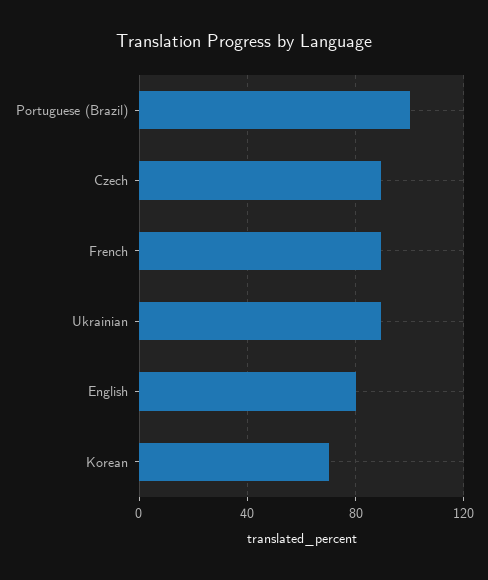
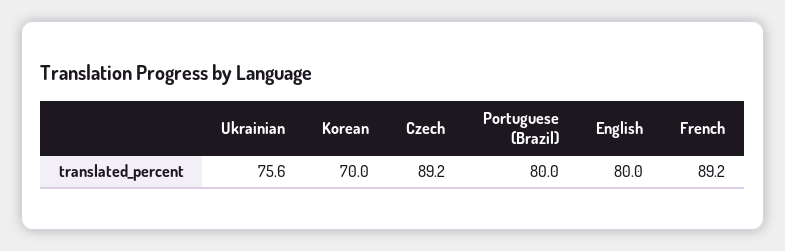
Portuguese (Brazil): 100 -> 80
Ukrainian: 90 -> 75.6

